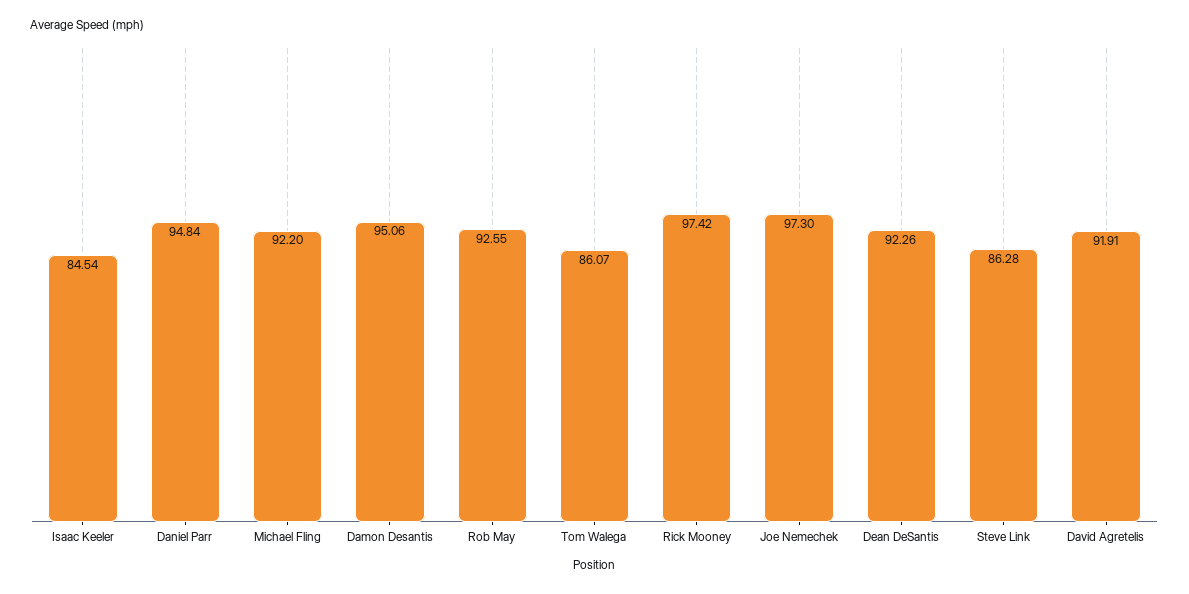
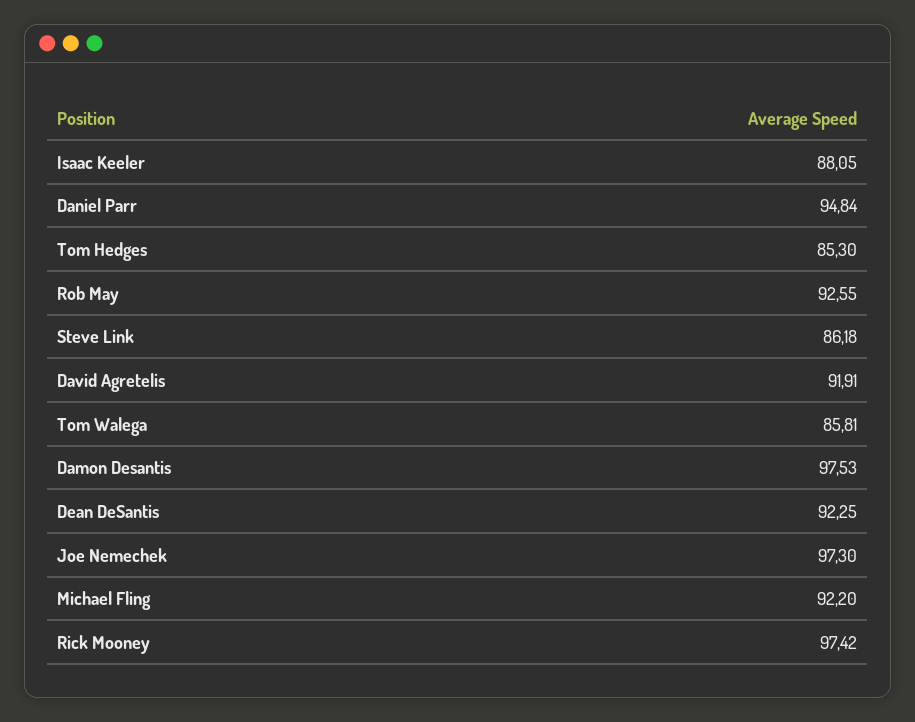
Isaac Keeler: 84.54 -> 88.05
Damon Desantis: 95.06 -> 97.53
Tom Walega: 86.07 -> 85.81
Dean DeSantis: 92.26 -> 92.25
Steve Link: 86.28 -> 86.18
Tom Hedges: none -> 85.3

